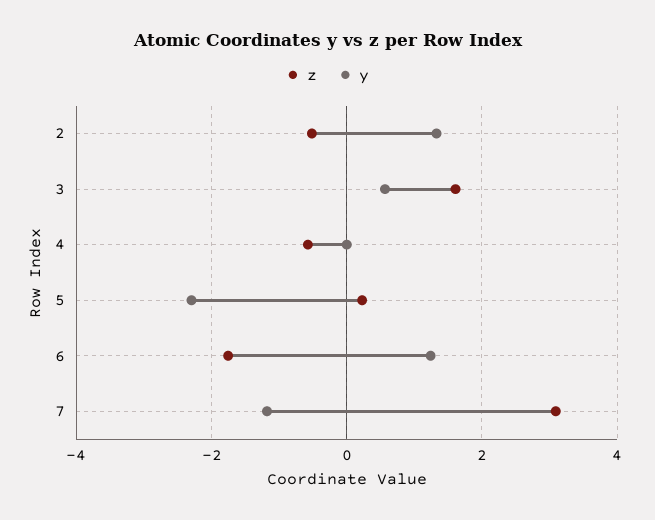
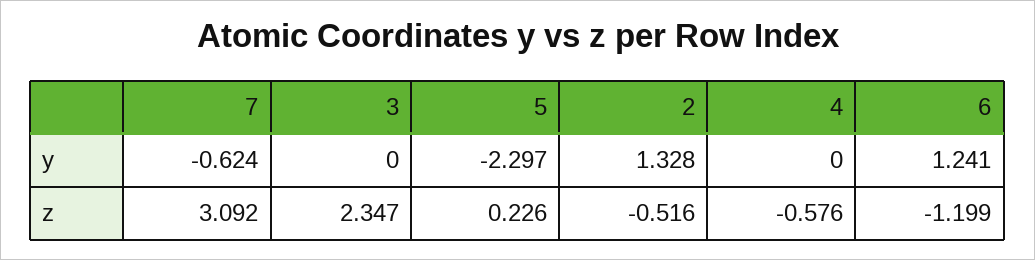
z, 3: 1.6 -> 2.347
y, 3: 0.6 -> 0
z, 6: -1.8 -> -1.199
y, 7: -1.2 -> -0.624

